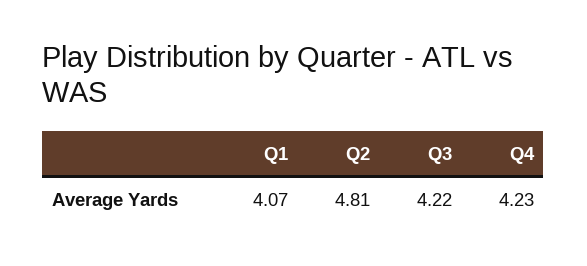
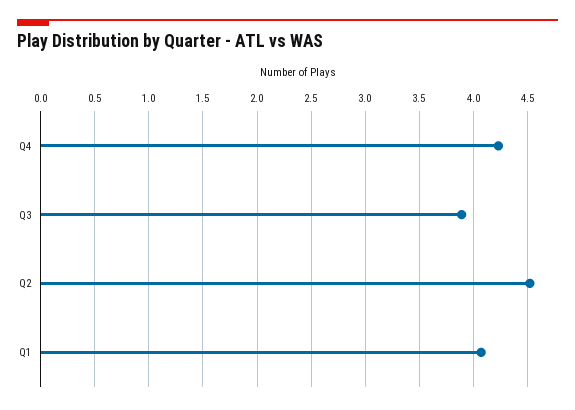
Q2: 4.81 -> 4.5
Q3: 4.22 -> 3.9

